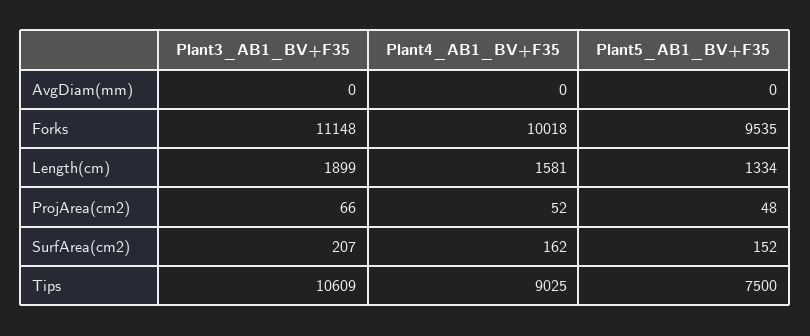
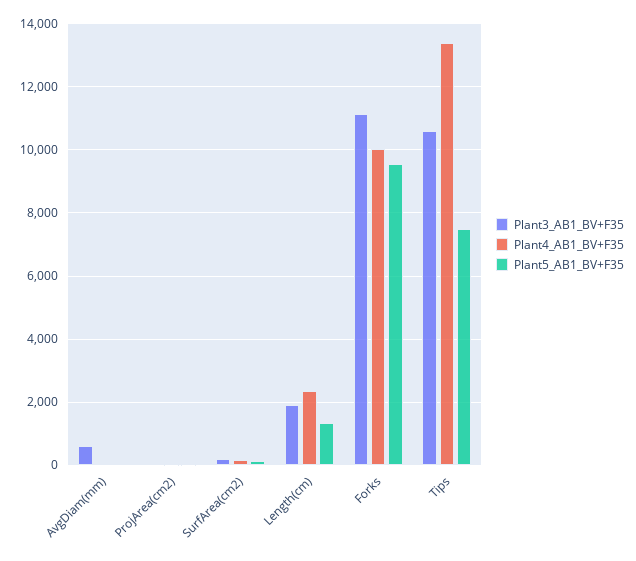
Plant3_AB1_BV+F35, AvgDiam(mm): 0 -> 600
Plant4_AB1_BV+F35, Length(cm): 1581 -> 2400
Plant4_AB1_BV+F35, Tips: 9025 -> 13400

